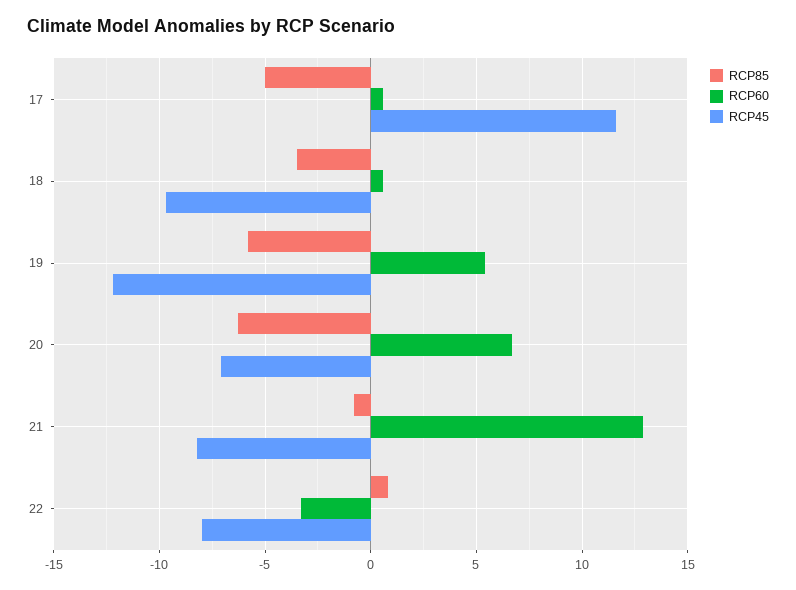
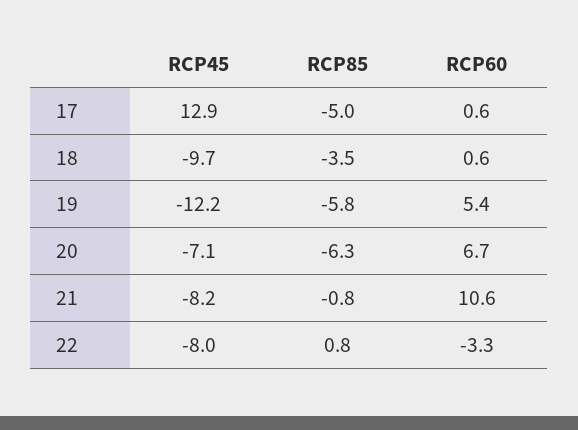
RCP45, 17: 11.5 -> 12.9
RCP60, 21: 13 -> 10.6

